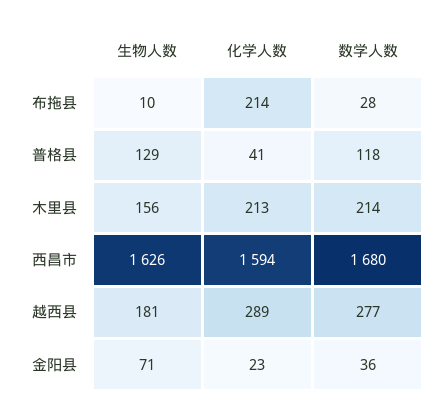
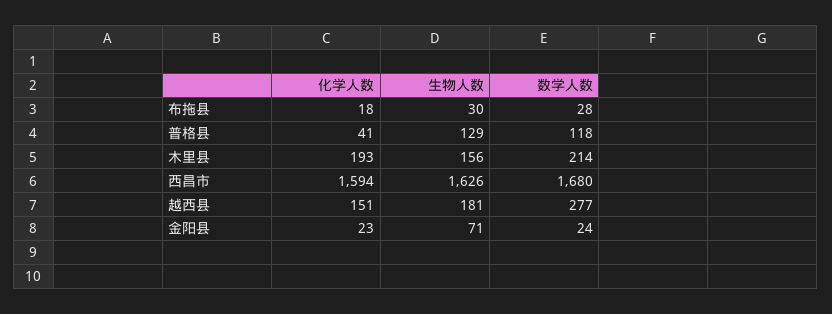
生物人数, 布拖县: 10 -> 30
化学人数, 布拖县: 214 -> 18
化学人数, 木里县: 213 -> 193
化学人数, 越西县: 289 -> 151
数学人数, 金阳县: 36 -> 24

